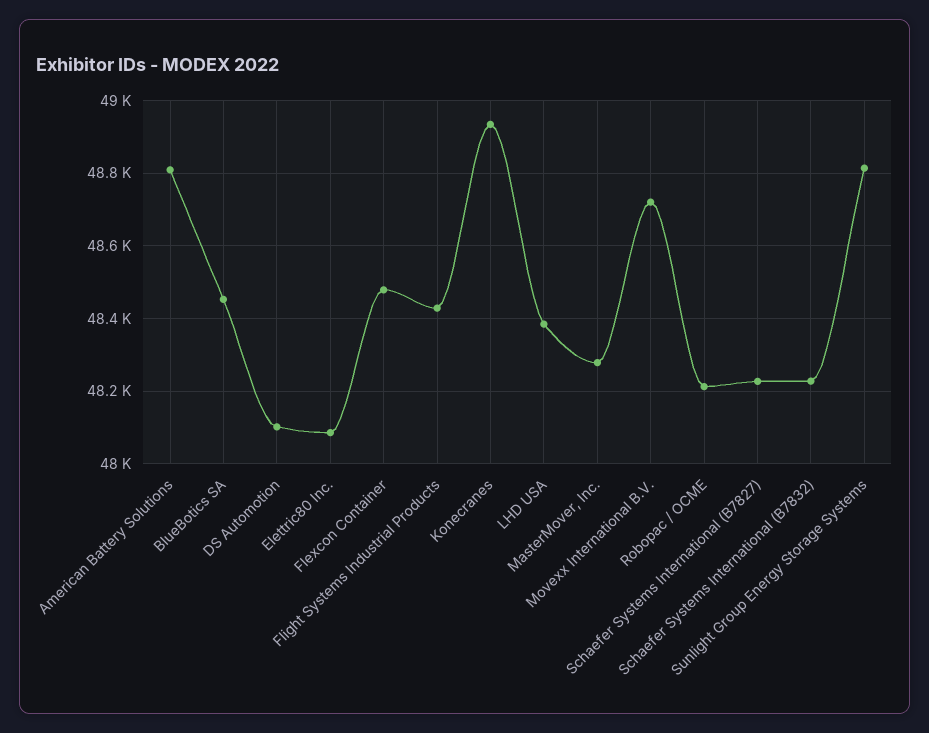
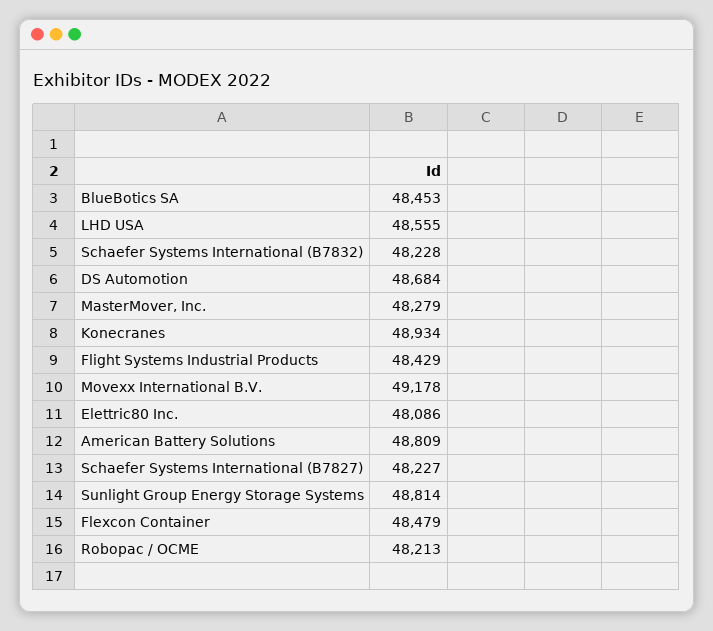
DS Automotion: 48100 -> 48684
LHD USA: 48380 -> 48555
Movexx International B.V.: 48720 -> 49178

